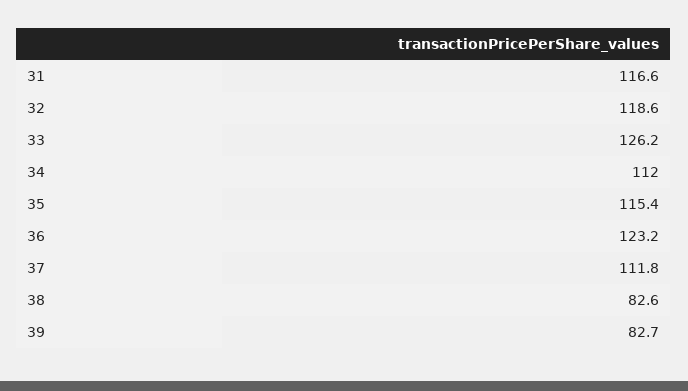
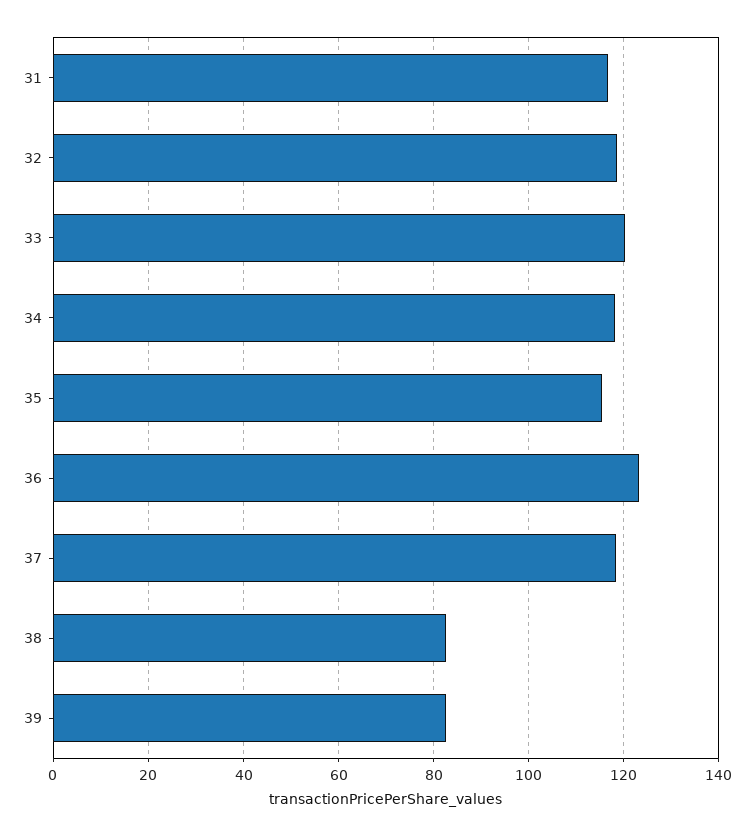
33: 126.2 -> 120
34: 112 -> 118
37: 111.8 -> 118

